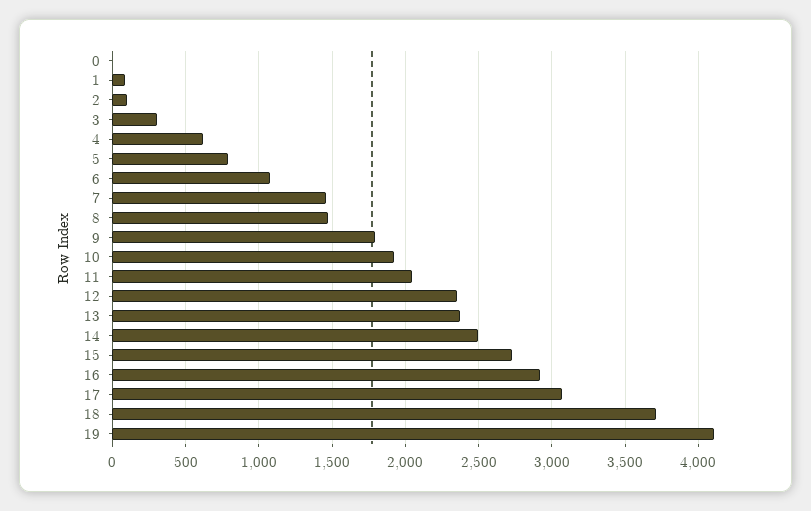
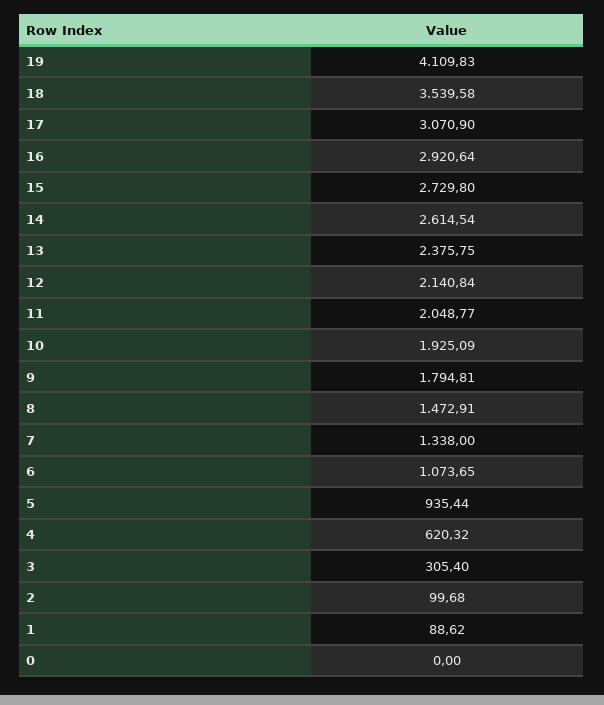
5: 800 -> 935.44
7: 1450 -> 1338
12: 2350 -> 2140.84
14: 2500 -> 2614.54
18: 3700 -> 3539.58

